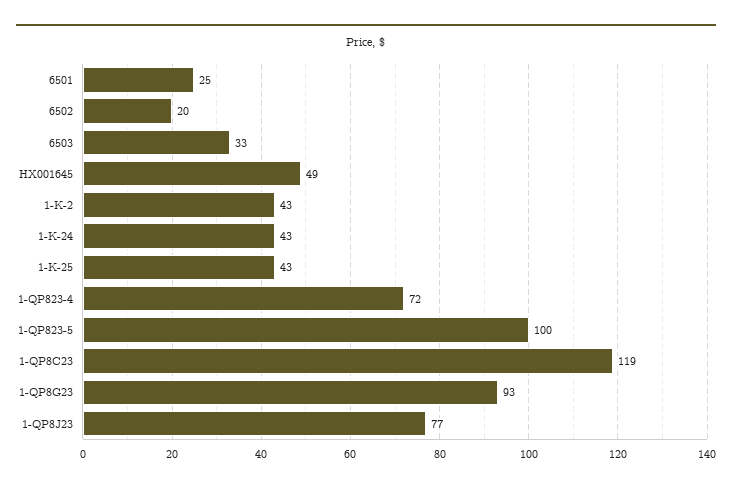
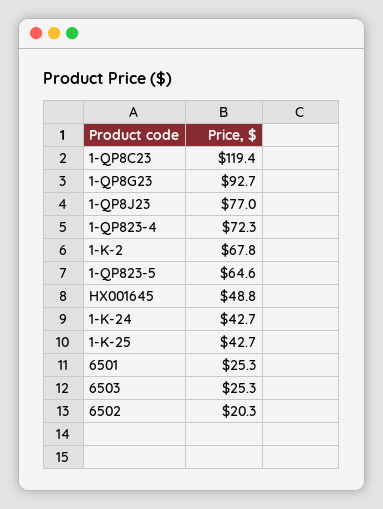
6503: 33 -> 25.3
1-K-2: 43 -> 67.8
1-QP823-5: 100 -> 64.6

